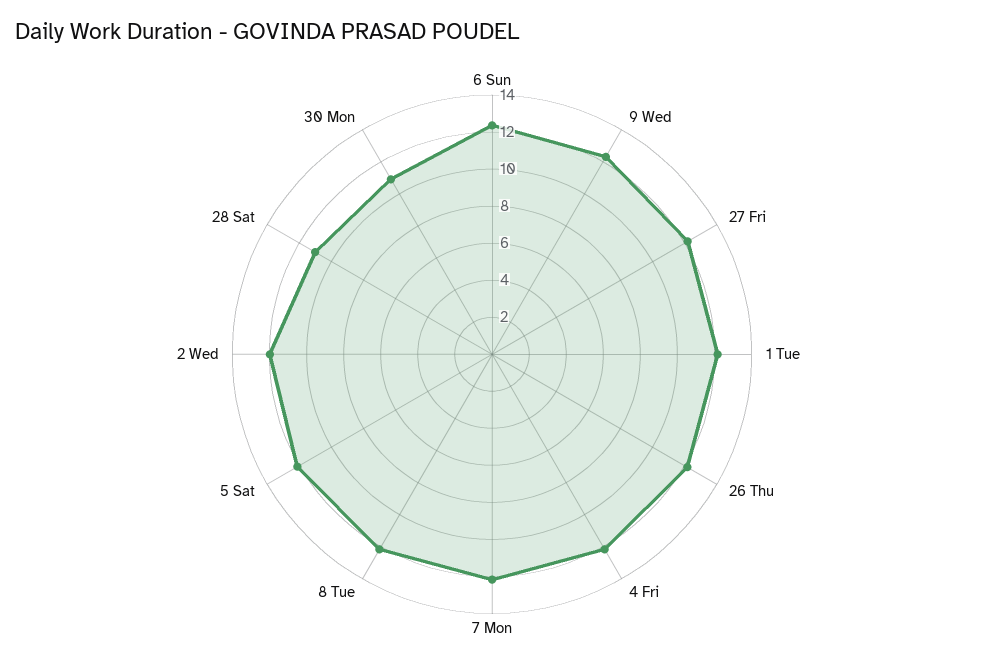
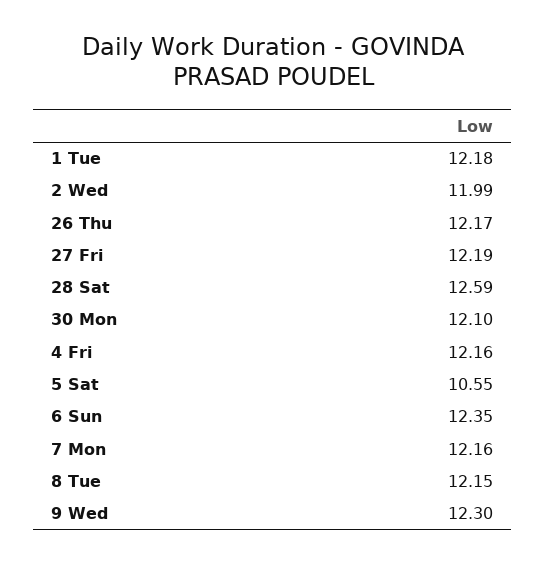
5 Sat: 12 -> 10.55
28 Sat: 11 -> 12.59
30 Mon: 11 -> 12.1

